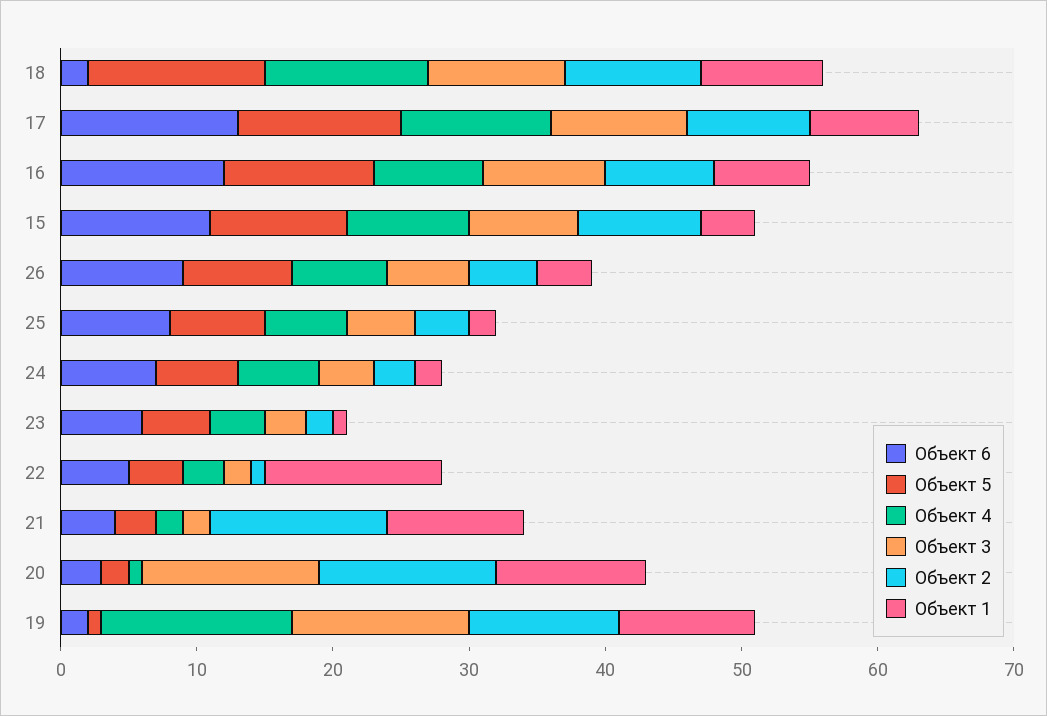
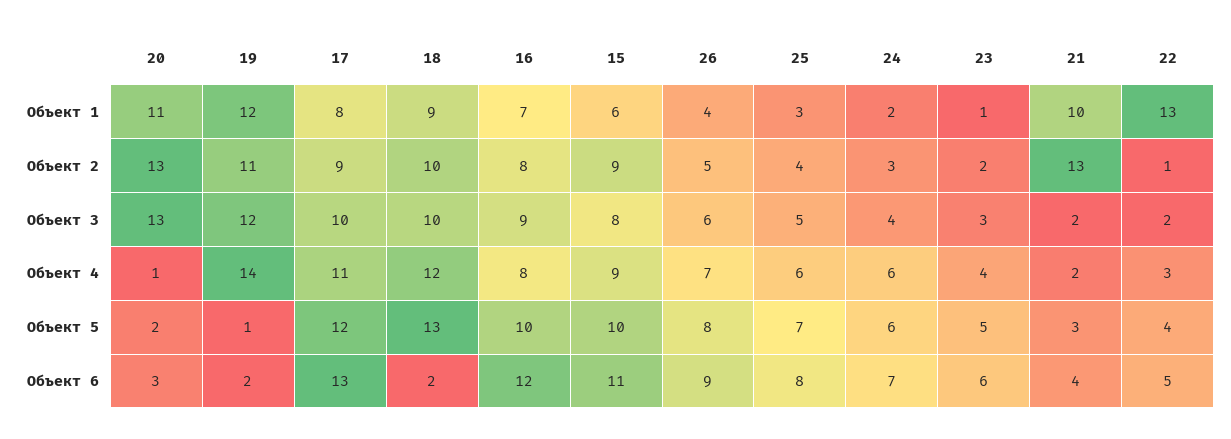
Объект 5, 16: 11 -> 10
Объект 1, 15: 4 -> 6
Объект 1, 25: 2 -> 3
Объект 3, 19: 13 -> 12
Объект 1, 19: 10 -> 12

